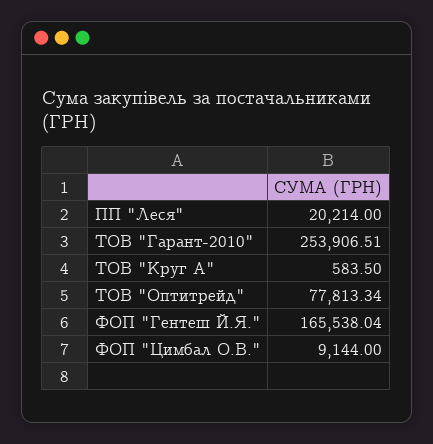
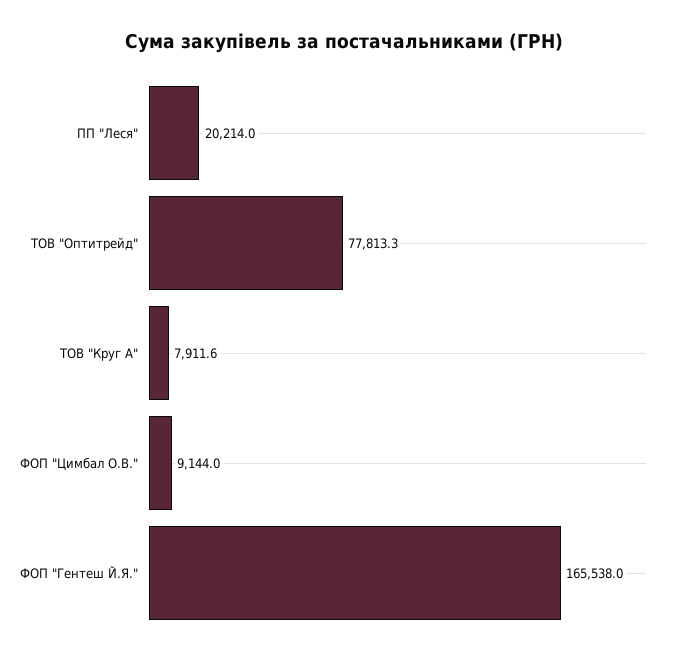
ТОВ "Гарант-2010": 253906.51 -> none
ТОВ "Круг А": 583.5 -> 7911.6

